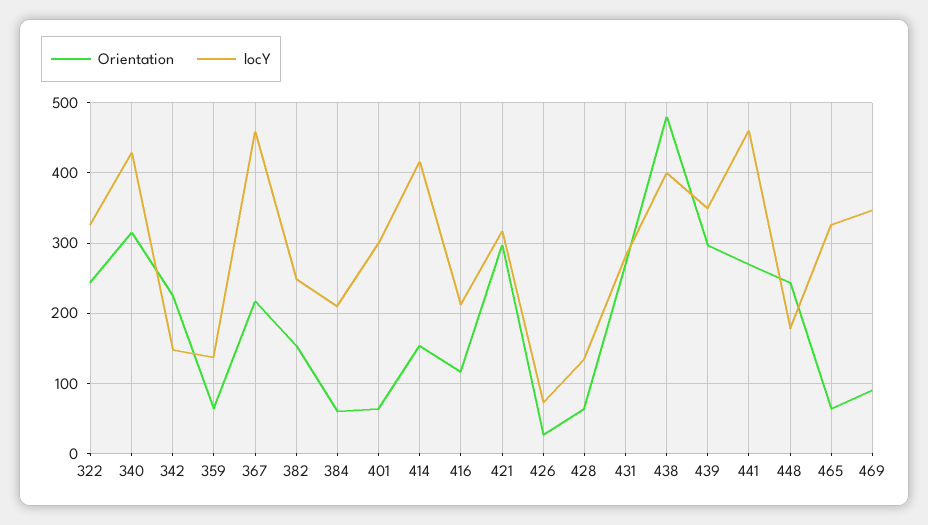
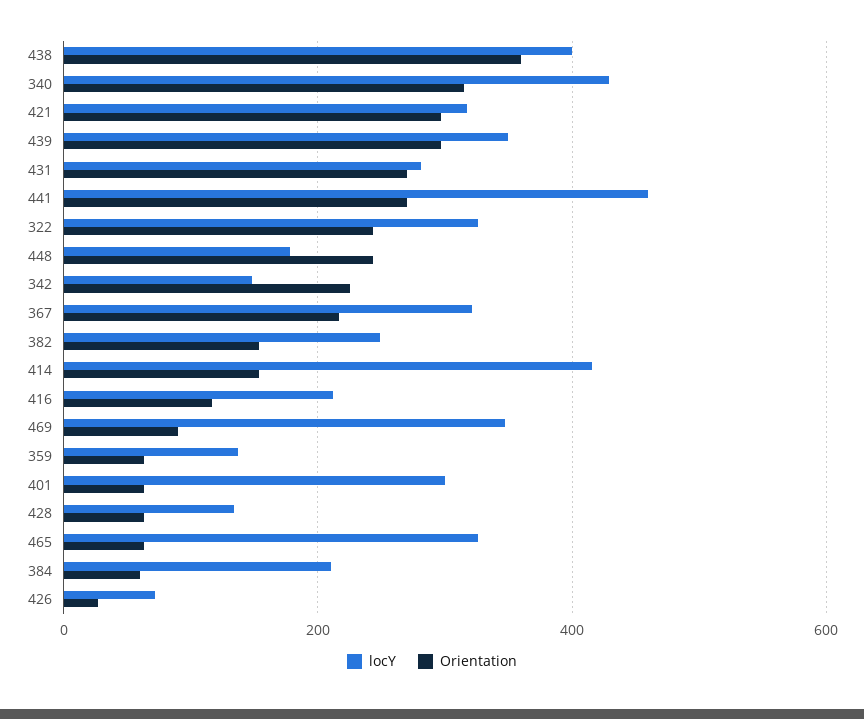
locY, 367: 460 -> 320
Orientation, 438: 480 -> 360

